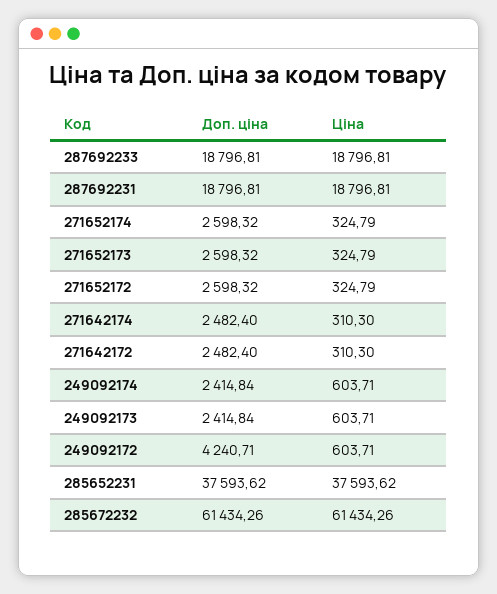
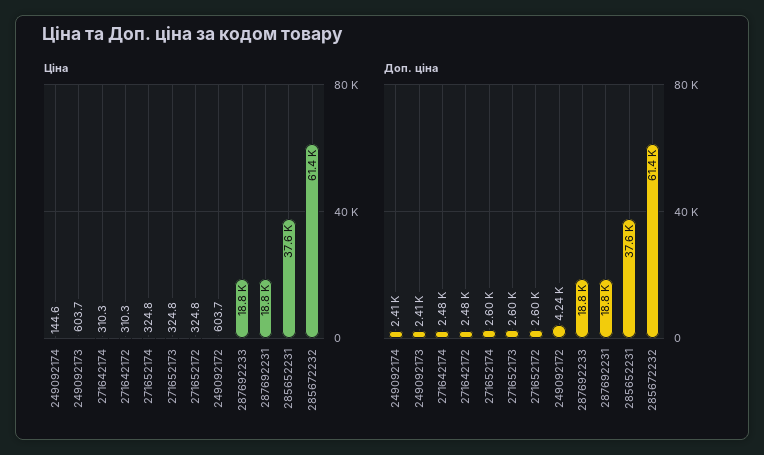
Ціна, 249092174: 603.71 -> 144.6

